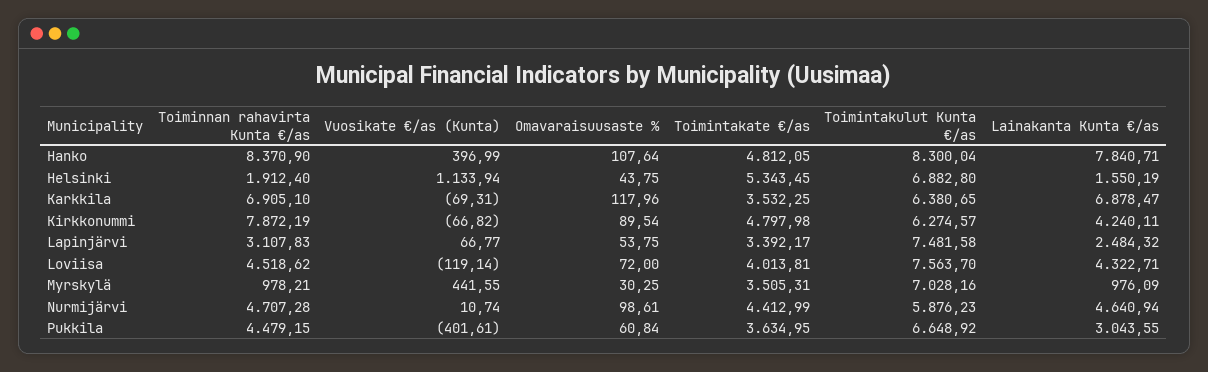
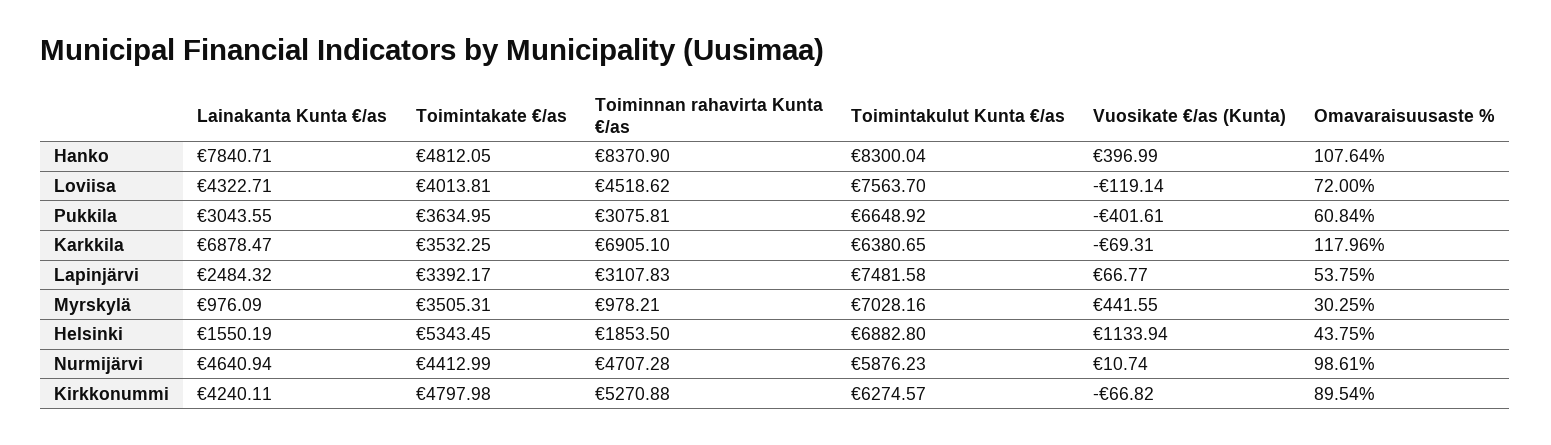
Toiminnan rahavirta Kunta €/as, Helsinki: 1912.4 -> 1853.5
Toiminnan rahavirta Kunta €/as, Kirkkonummi: 7872.19 -> 5270.88
Toiminnan rahavirta Kunta €/as, Pukkila: 4479.15 -> 3075.81

